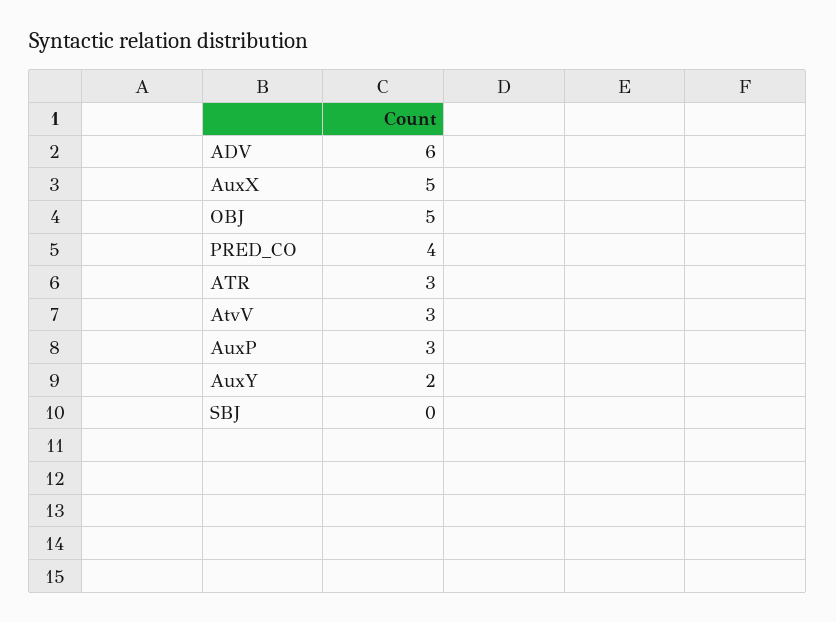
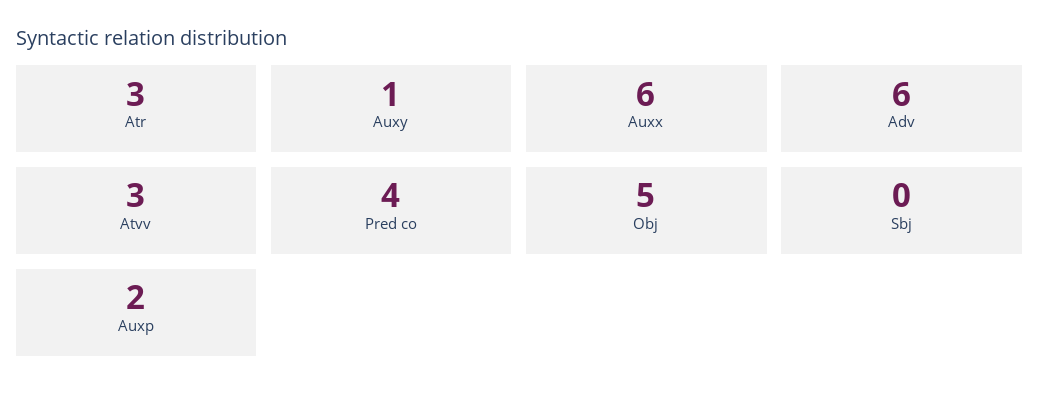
AuxX: 5 -> 6
AuxP: 3 -> 2
AuxY: 2 -> 1

